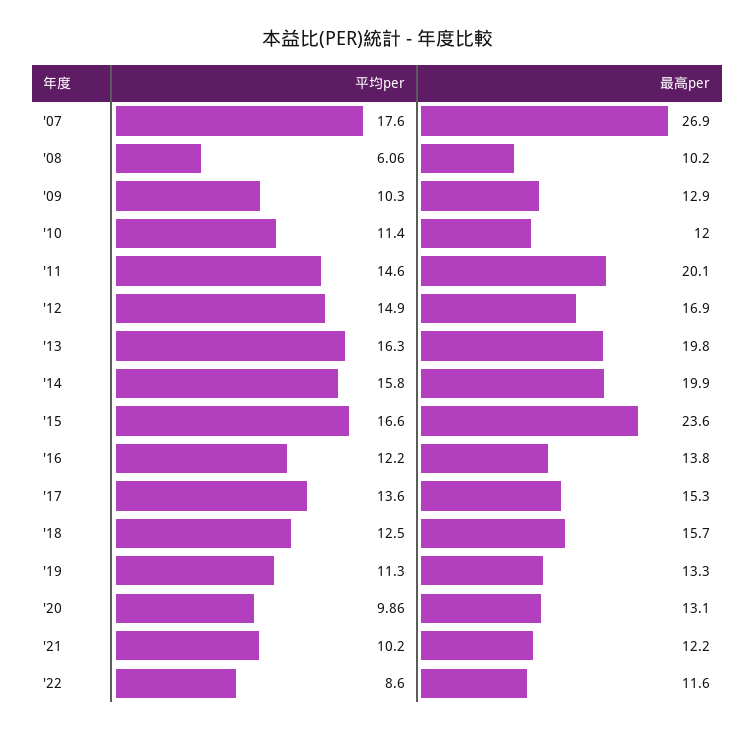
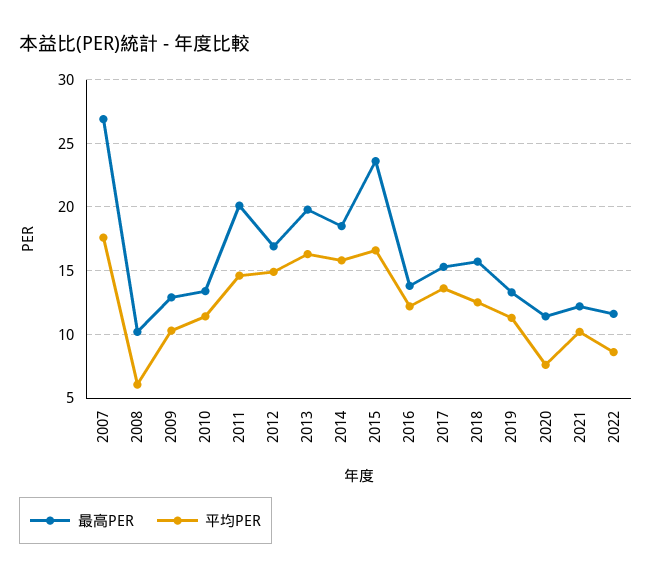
最高per, '10: 12 -> 13.5
最高per, '14: 19.9 -> 18.5
平均per, '20: 9.86 -> 7.5
最高per, '20: 13.1 -> 11.5

